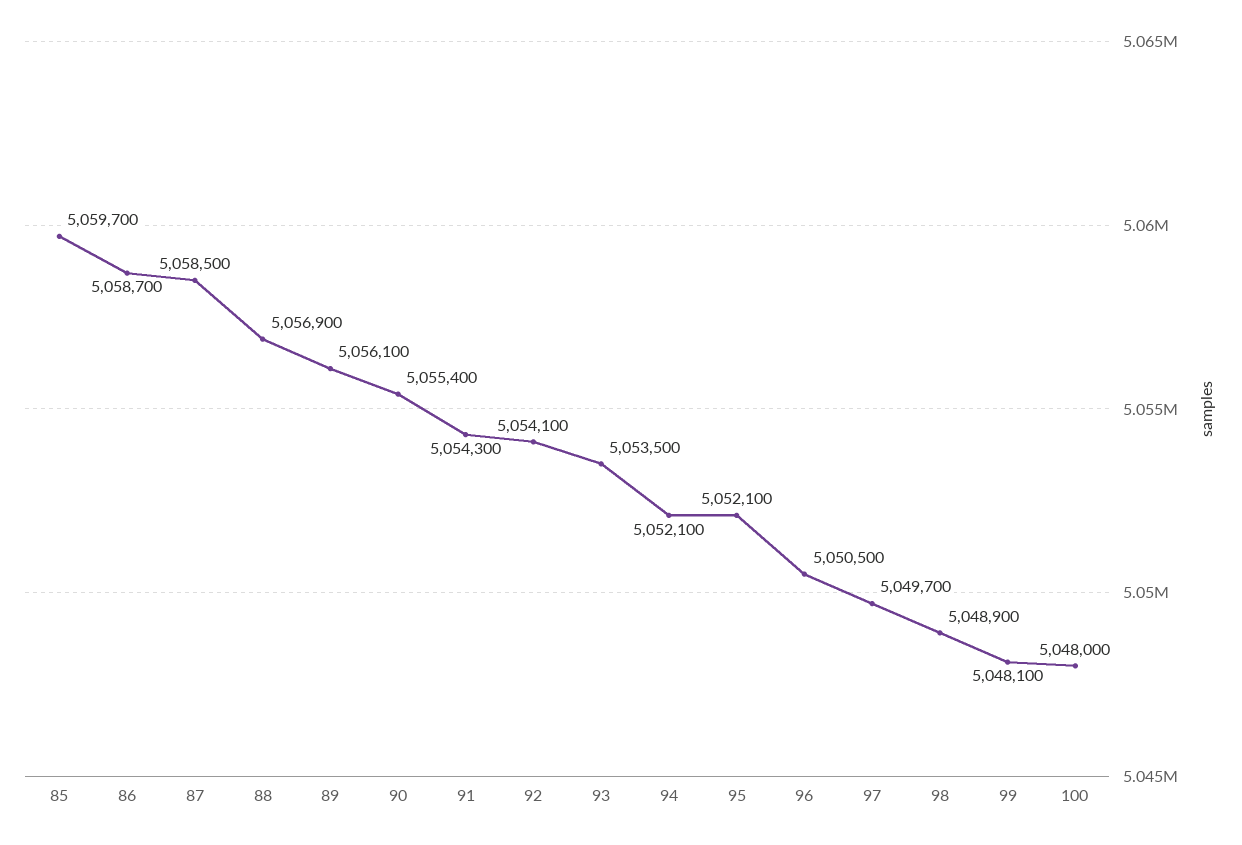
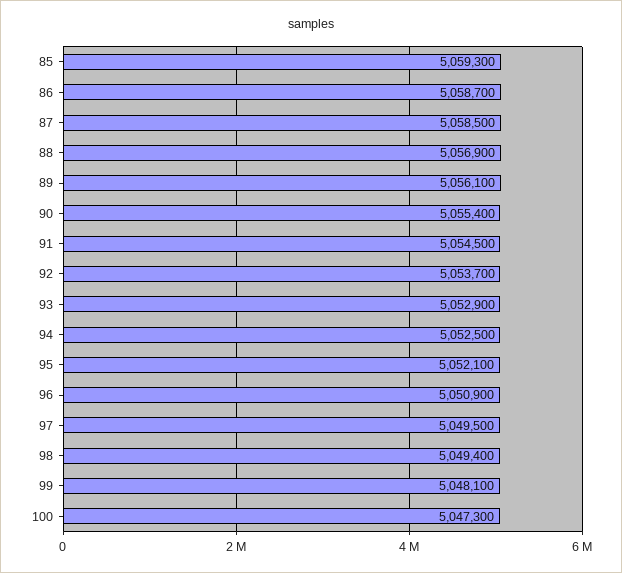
85: 5059700 -> 5059300
91: 5054300 -> 5054500
92: 5054100 -> 5053700
93: 5053500 -> 5052900
94: 5052100 -> 5052500
96: 5050500 -> 5050900
97: 5049700 -> 5049500
98: 5048900 -> 5049400
100: 5048000 -> 5047300

